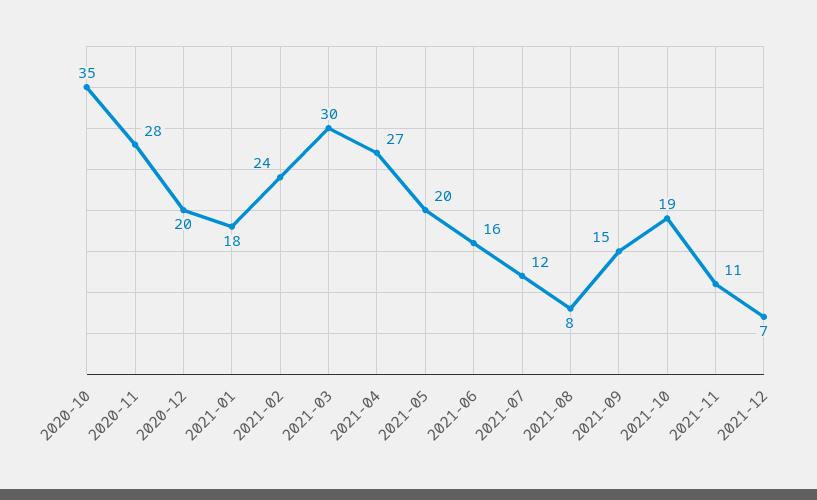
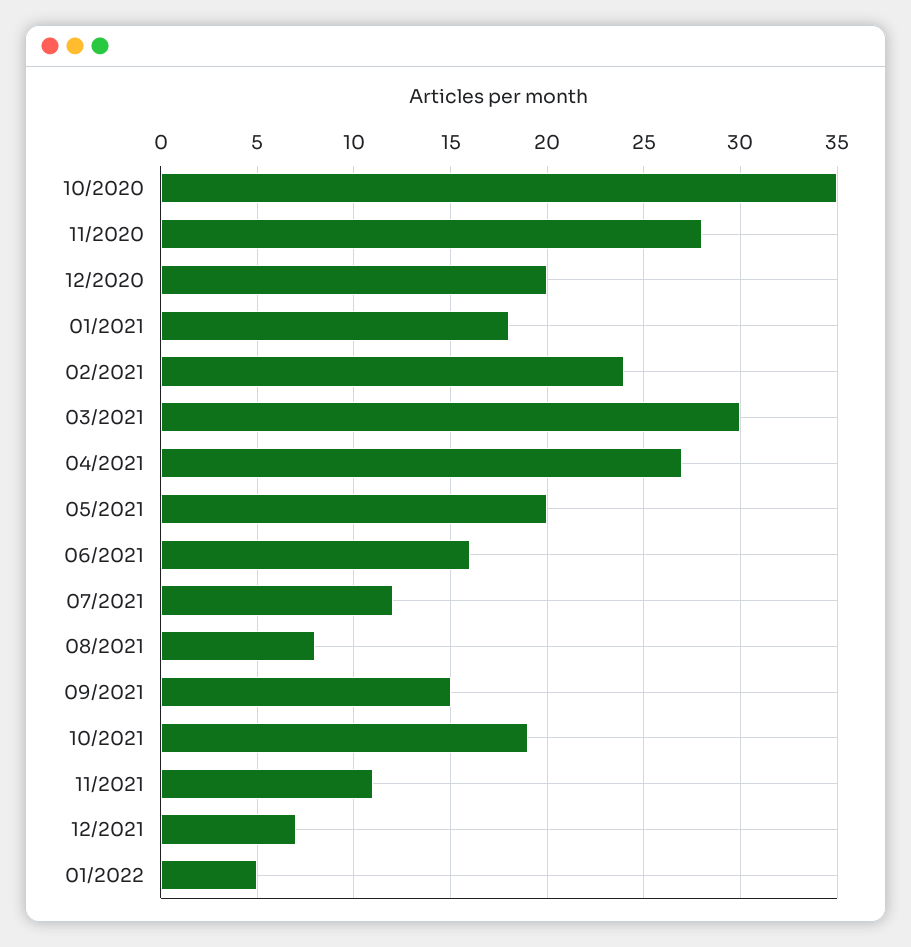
01/2022: none -> 5

